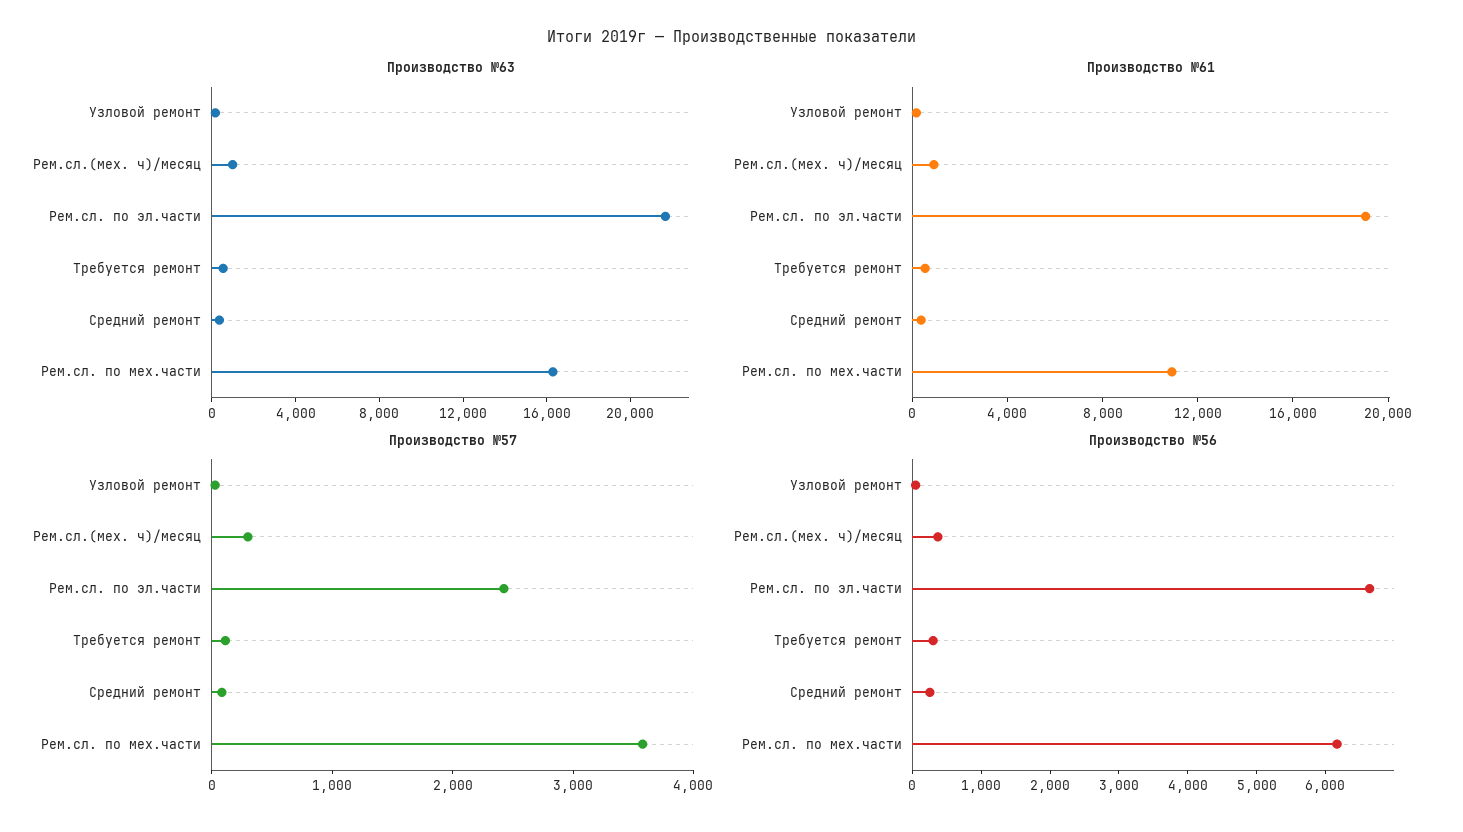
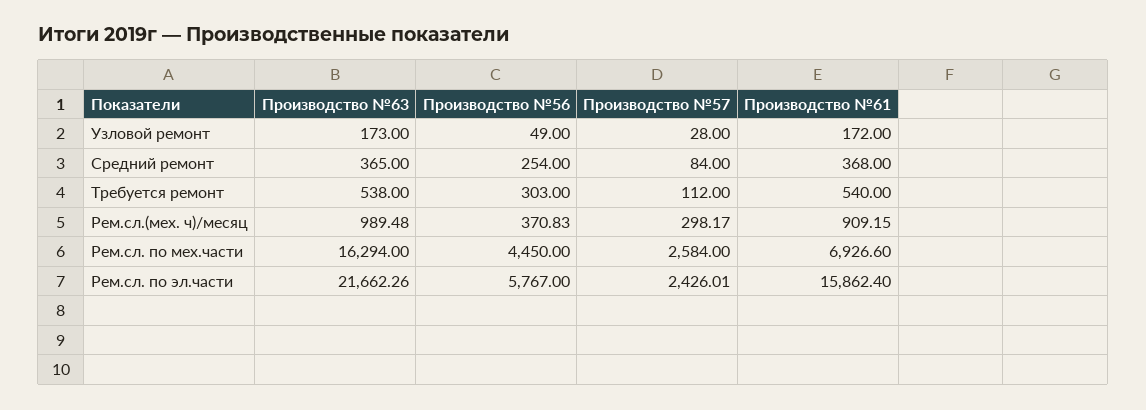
Производство №61, Рем.сл. по эл.части: 19000 -> 15862.4
Производство №61, Рем.сл. по мех.части: 11000 -> 6926.6
Производство №57, Рем.сл. по мех.части: 3600 -> 2584
Производство №56, Рем.сл. по эл.части: 6600 -> 5767
Производство №56, Рем.сл. по мех.части: 6200 -> 4450

